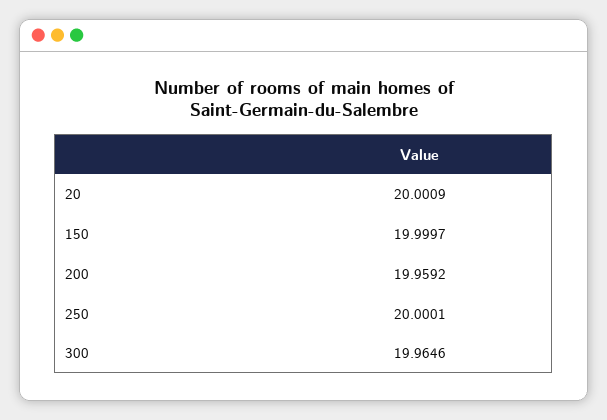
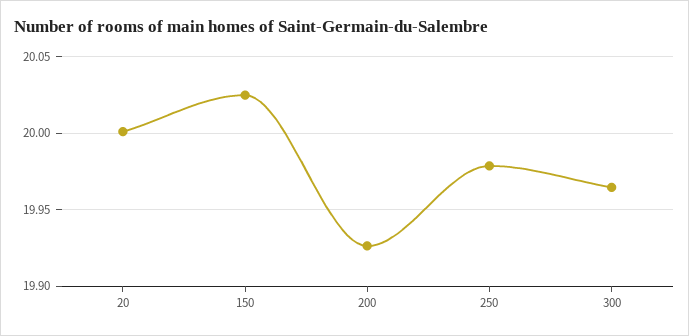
150: 19.9997 -> 20.025
200: 19.9592 -> 19.925
250: 20.0001 -> 19.98

